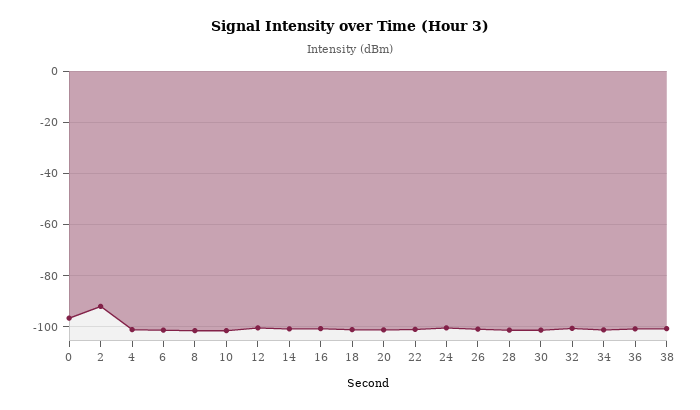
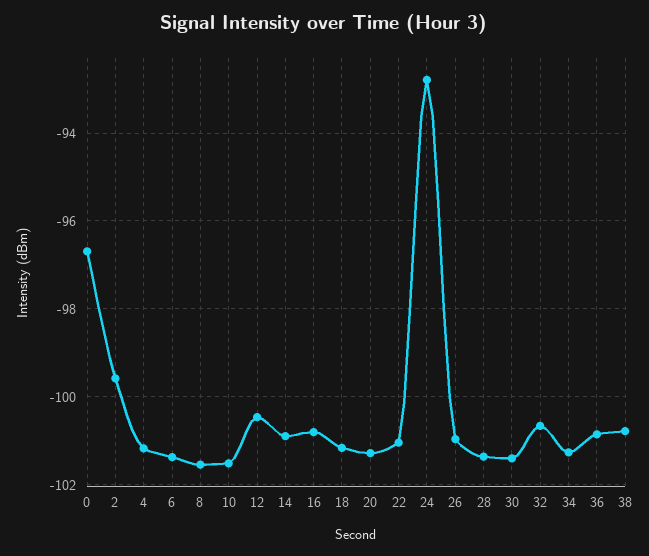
2: -92.5 -> -99.6
24: -100 -> -92.8

